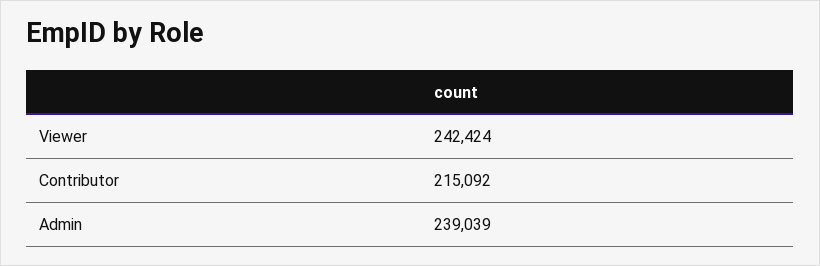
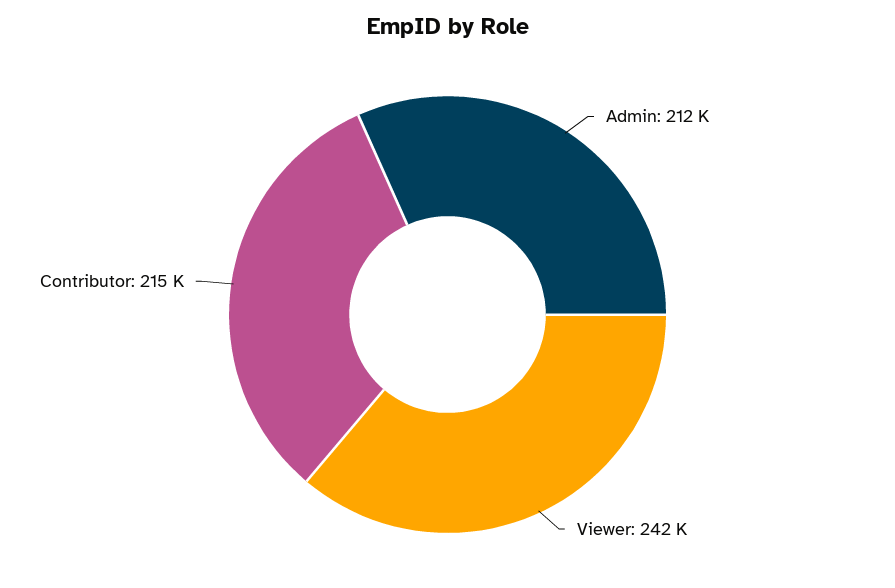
Admin: 239039 -> 212000

